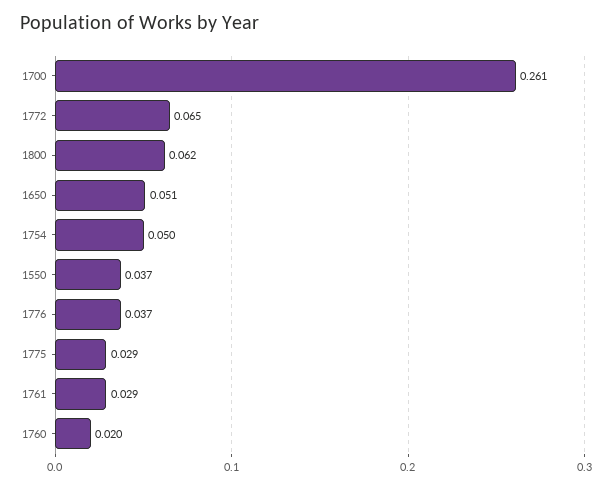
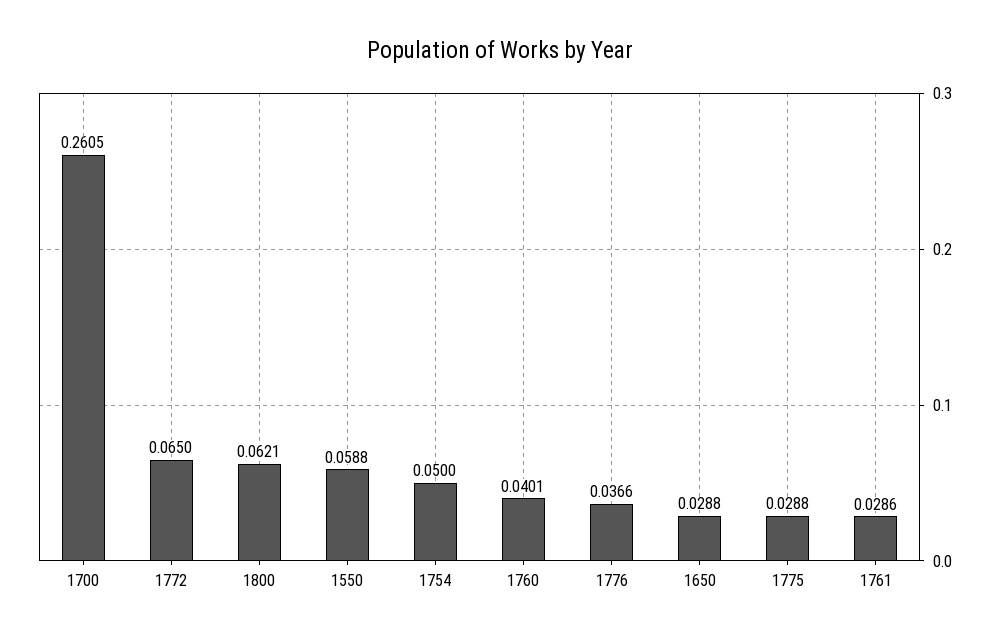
1650: 0.051 -> 0.0288
1550: 0.037 -> 0.0588
1760: 0.02 -> 0.0401

